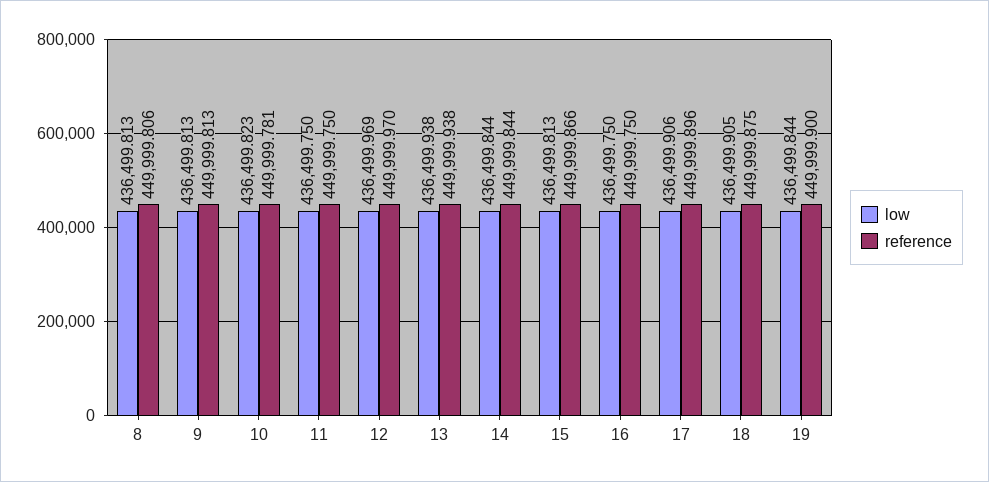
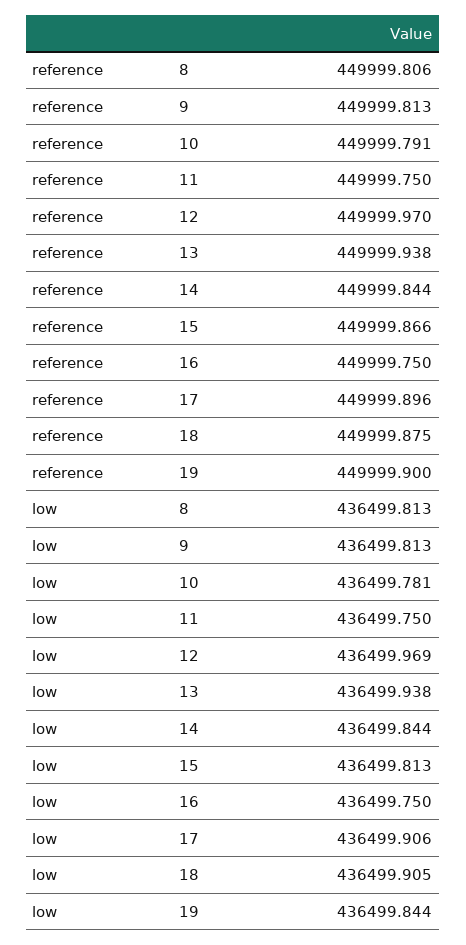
low, 10: 436499.823 -> 436499.781
reference, 10: 449999.781 -> 449999.791

